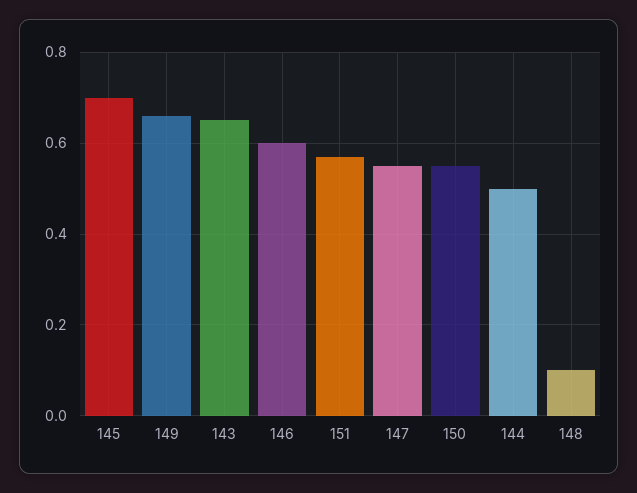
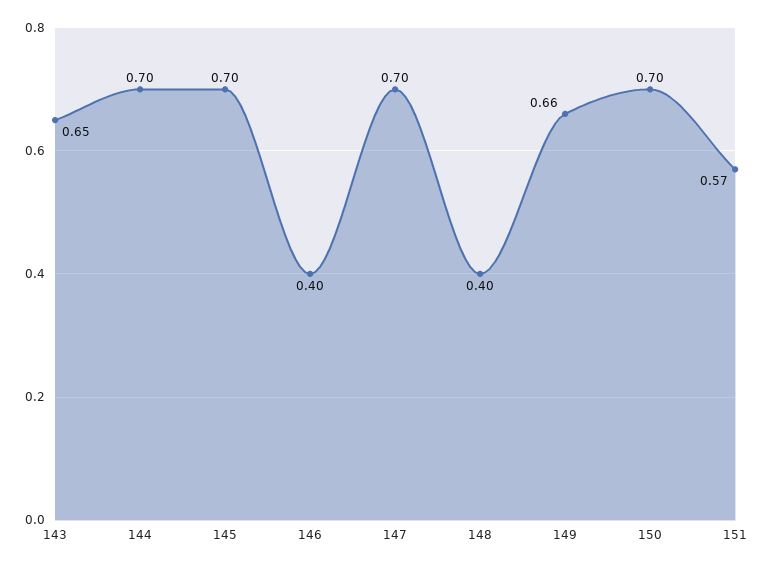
146: 0.6 -> 0.4
147: 0.55 -> 0.7
150: 0.55 -> 0.7
144: 0.5 -> 0.7
148: 0.1 -> 0.4

